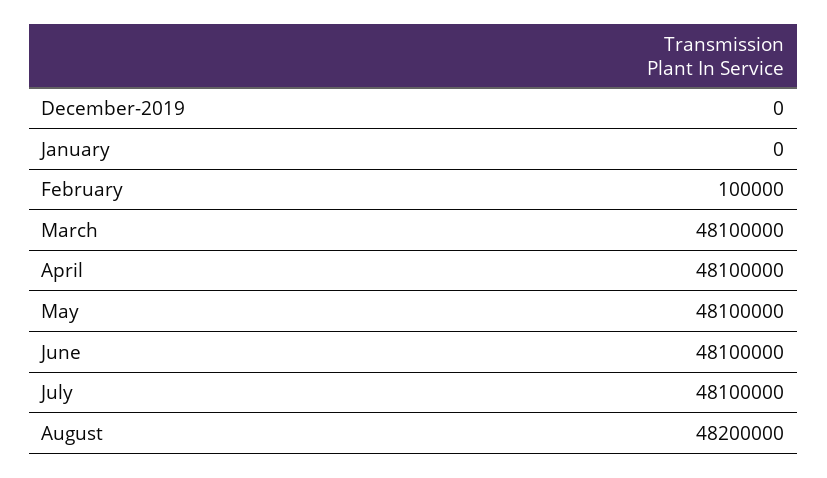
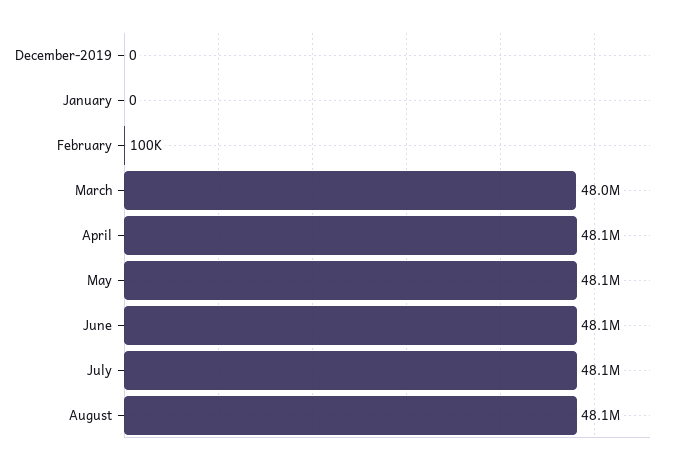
March: 48100000 -> 48000000
August: 48200000 -> 48100000

